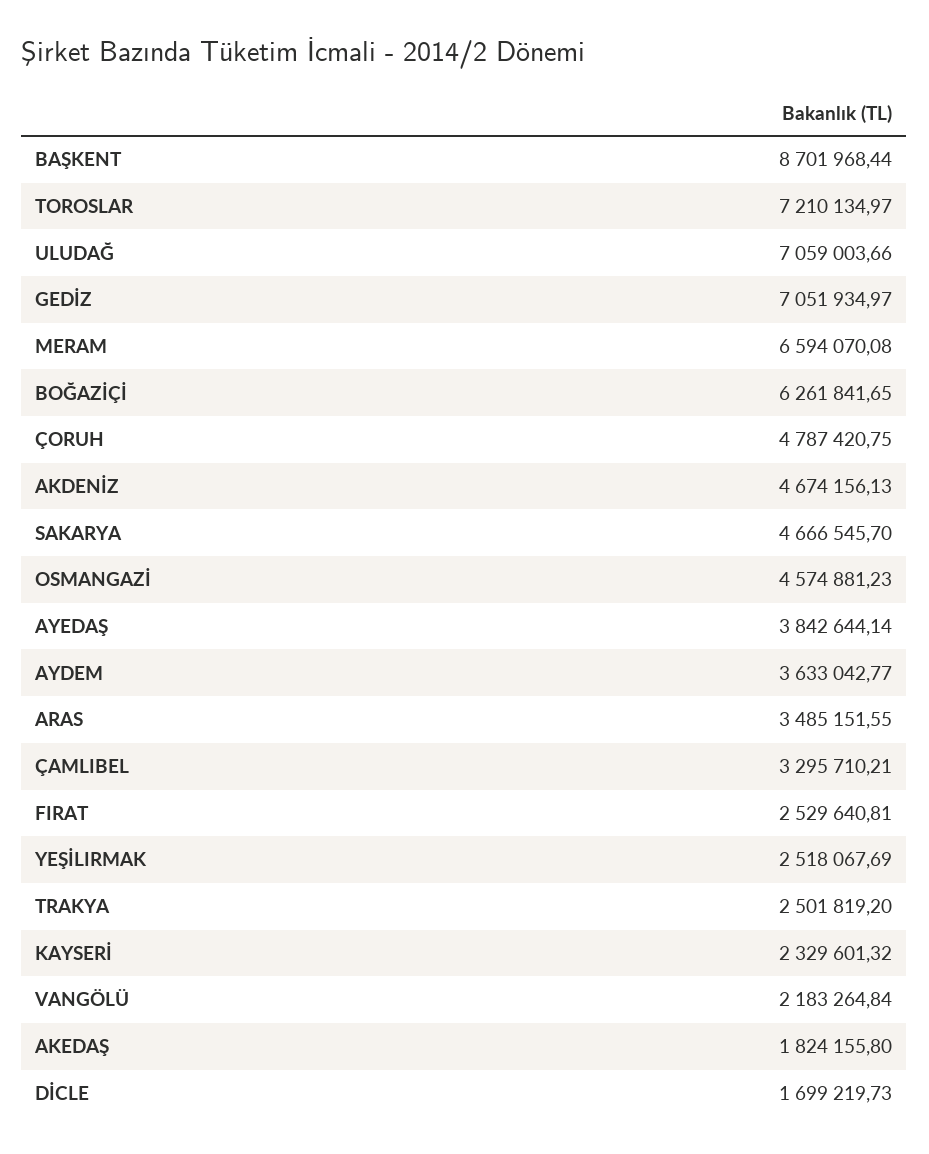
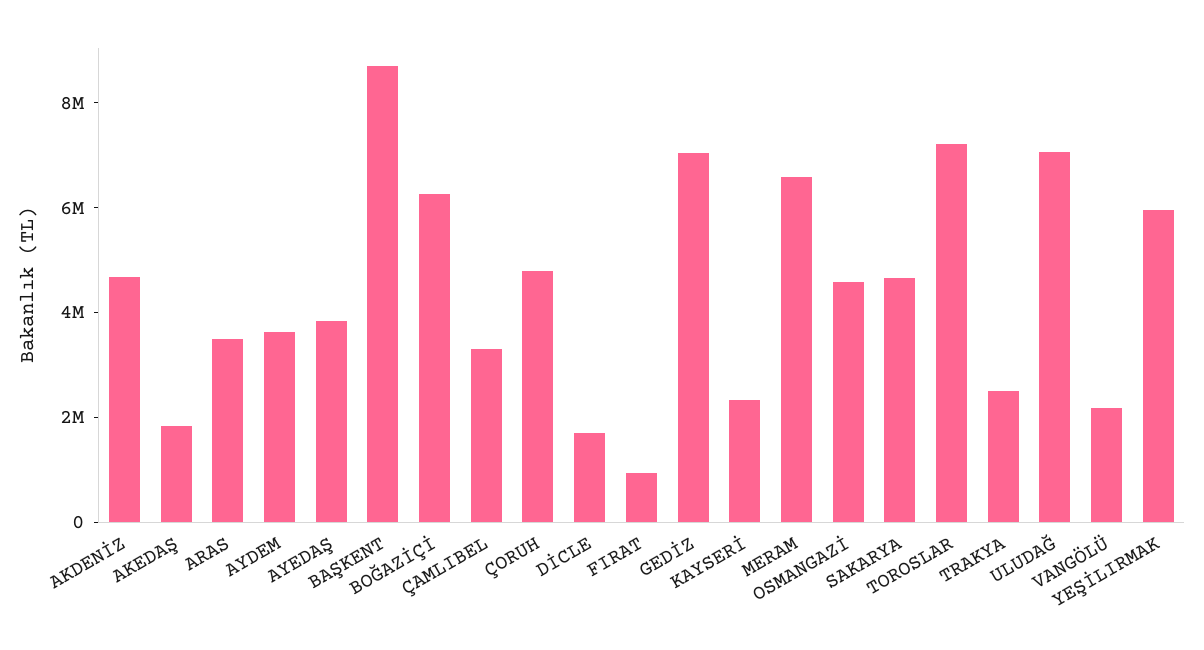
FIRAT: 2529640.81 -> 1000000
YEŞİLIRMAK: 2518067.69 -> 6000000

